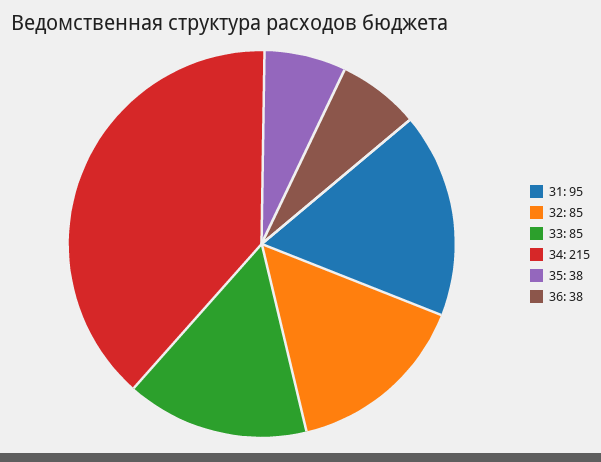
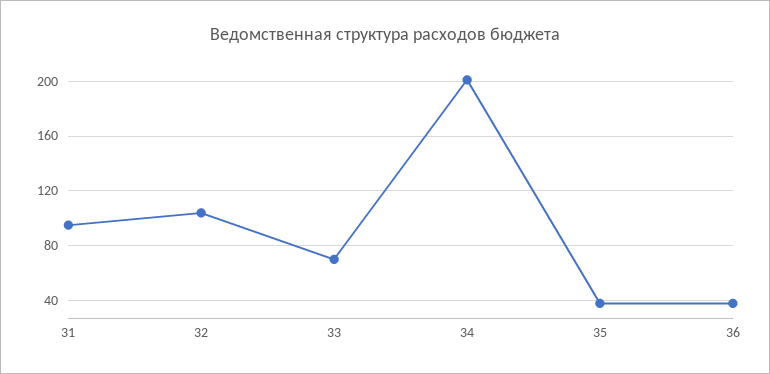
32: 85 -> 105
33: 85 -> 70
34: 215 -> 200

